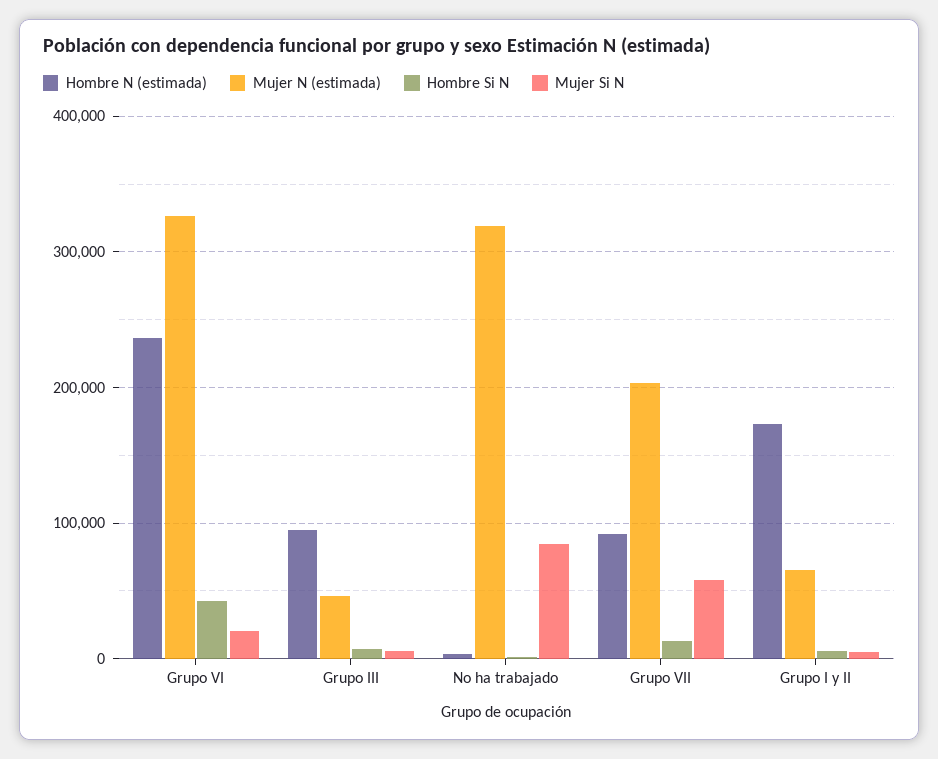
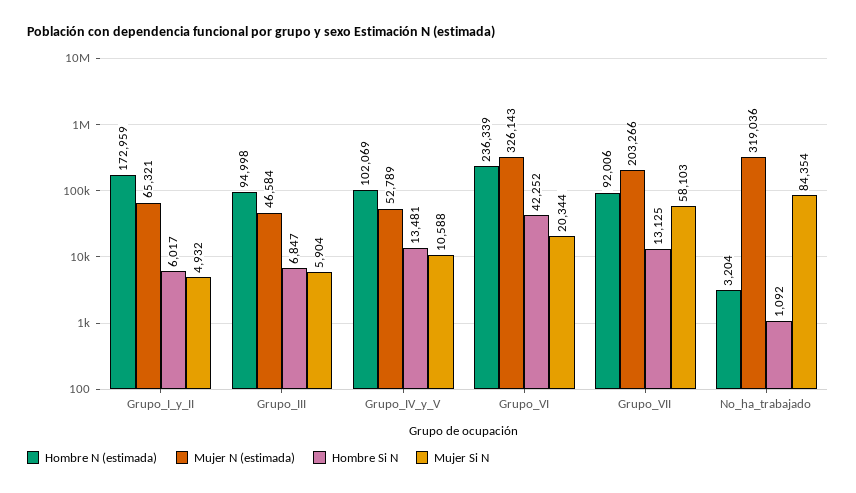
Hombre N (estimada), Grupo_IV_y_V: none -> 102069
Mujer N (estimada), Grupo_IV_y_V: none -> 52789
Hombre Si N, Grupo_IV_y_V: none -> 13481
Mujer Si N, Grupo_IV_y_V: none -> 10588

